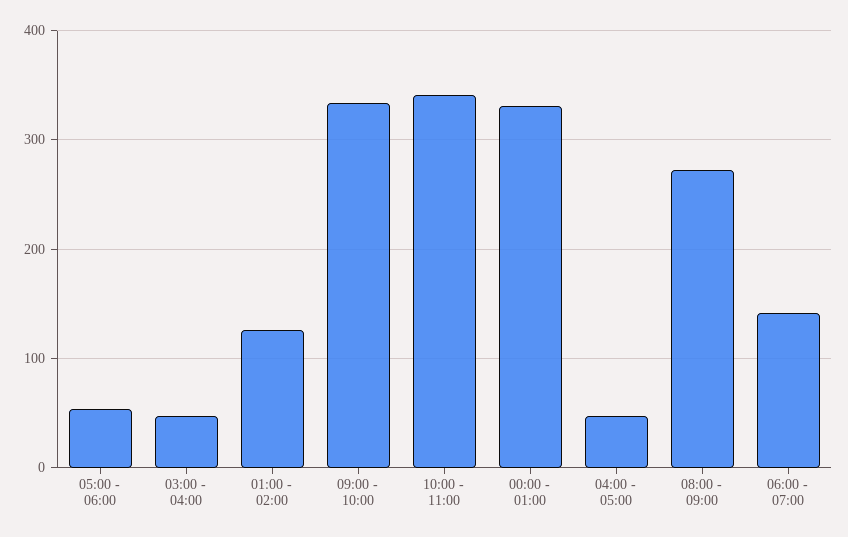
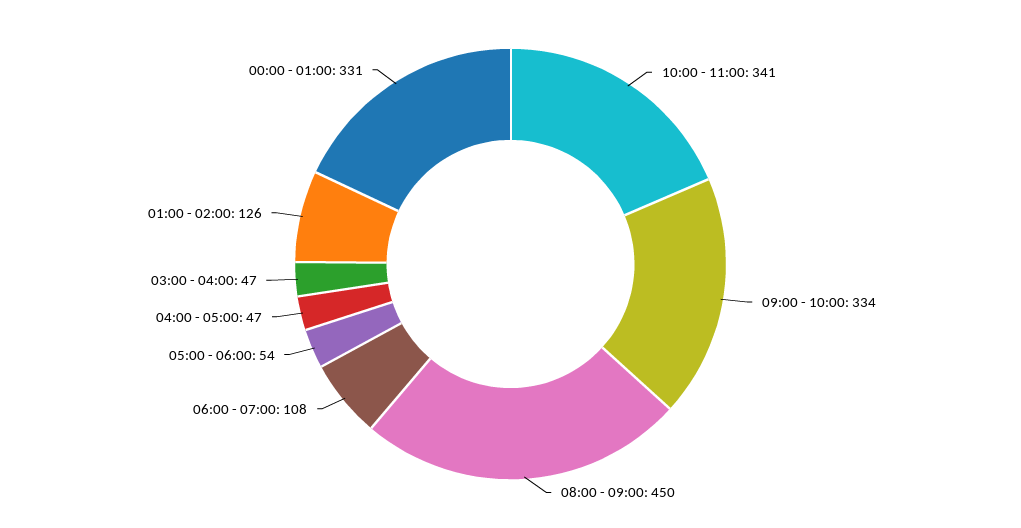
08:00 - 09:00: 270 -> 450
06:00 - 07:00: 140 -> 108

